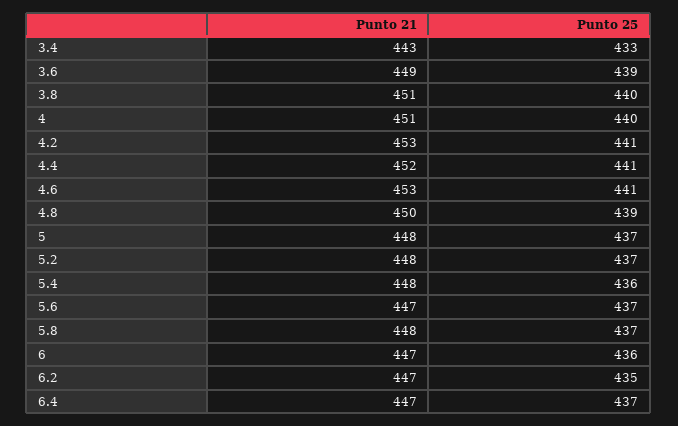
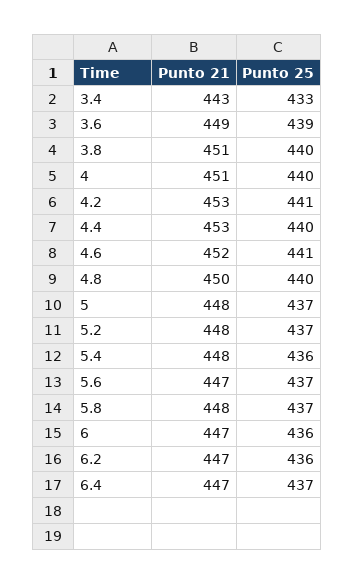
Punto 21, 4.4: 452 -> 453
Punto 25, 4.4: 441 -> 440
Punto 21, 4.6: 453 -> 452
Punto 25, 4.8: 439 -> 440
Punto 25, 6.2: 435 -> 436

